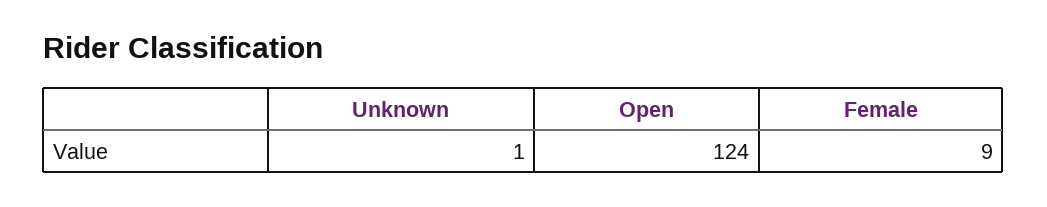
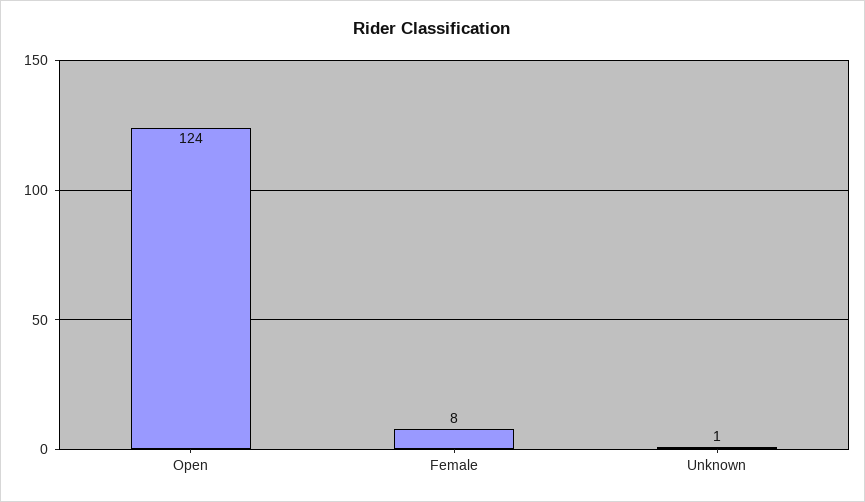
Female: 9 -> 8

